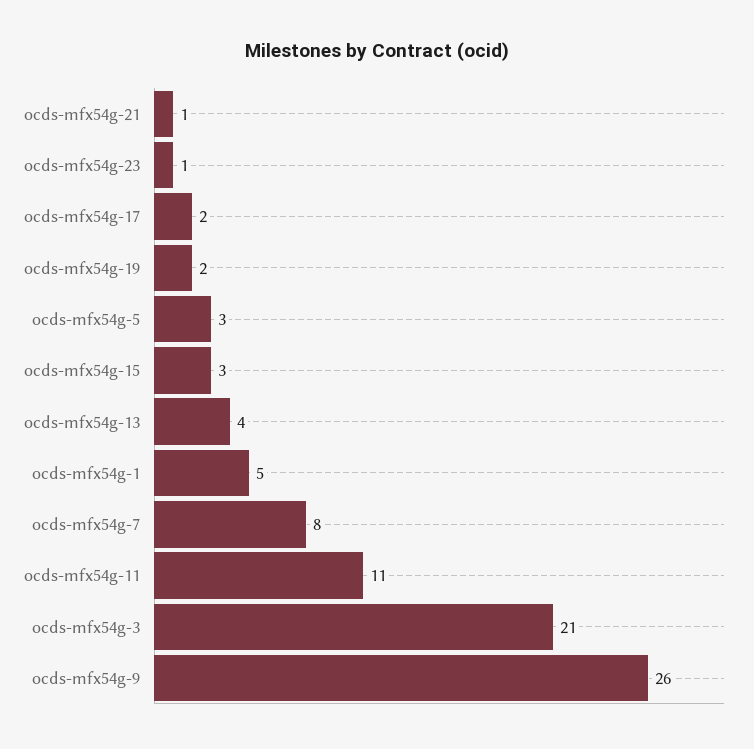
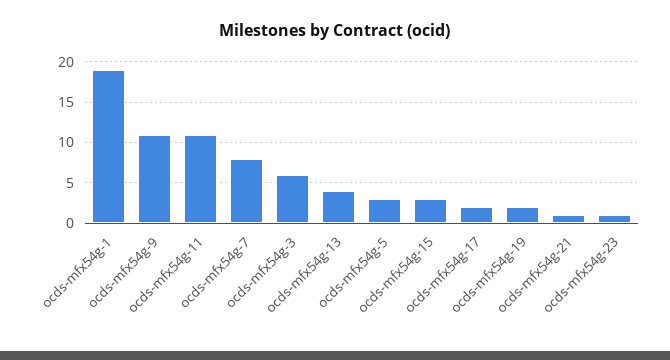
ocds-mfx54g-1: 5 -> 19
ocds-mfx54g-3: 21 -> 6
ocds-mfx54g-9: 26 -> 11

